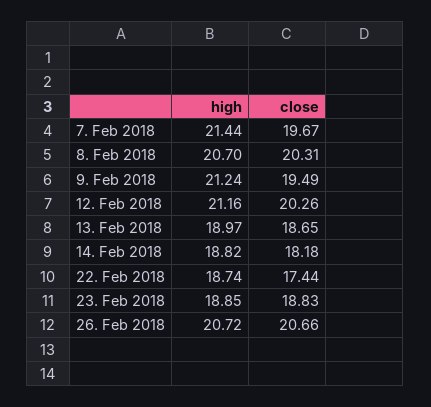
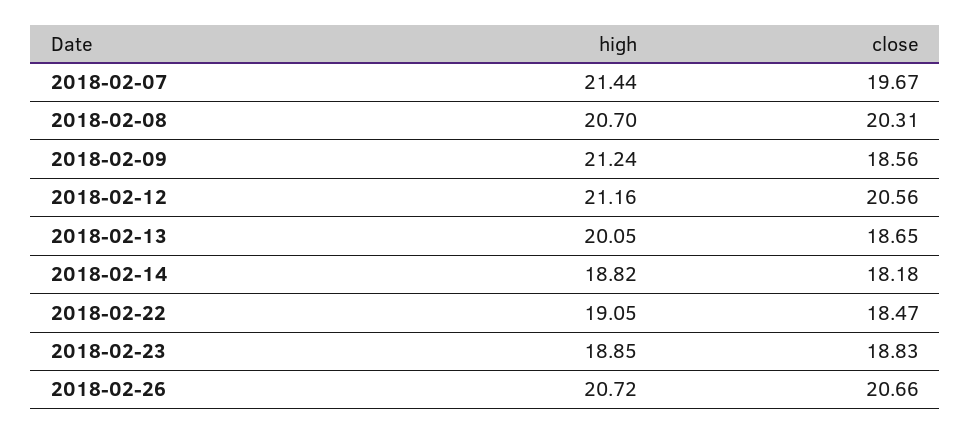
close, 9. Feb 2018: 19.49 -> 18.56
close, 12. Feb 2018: 20.26 -> 20.56
high, 13. Feb 2018: 18.97 -> 20.05
high, 22. Feb 2018: 18.74 -> 19.05
close, 22. Feb 2018: 17.44 -> 18.47

